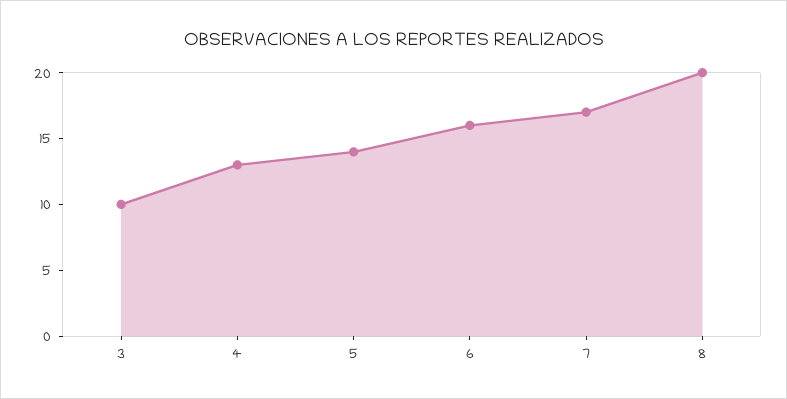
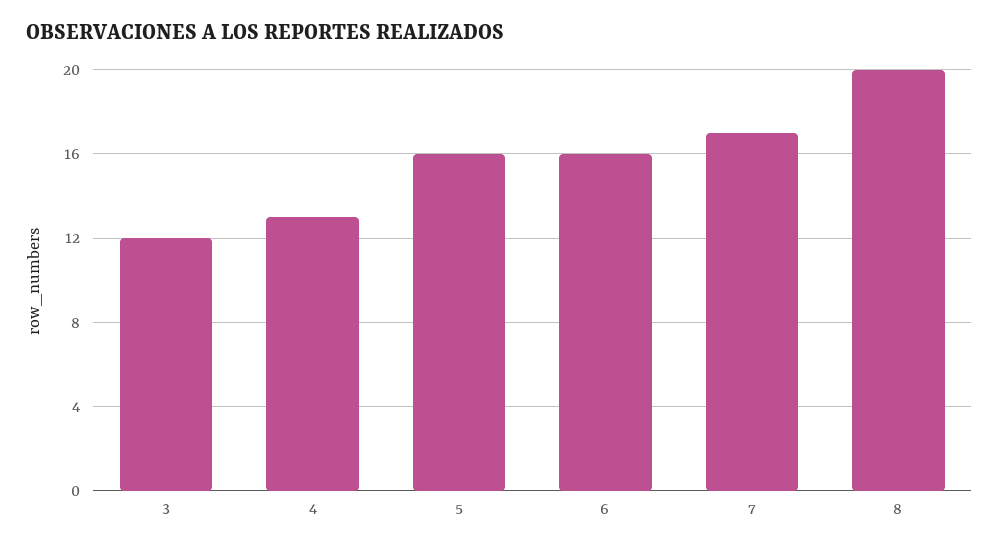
3: 10 -> 12
5: 14 -> 16

